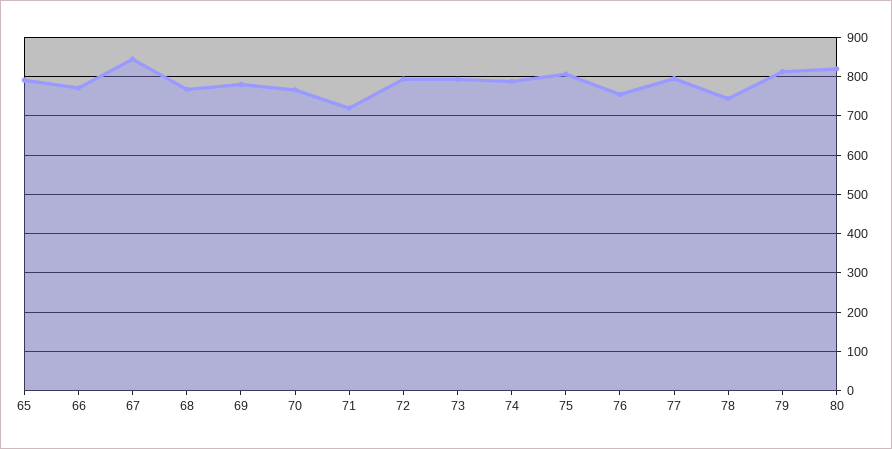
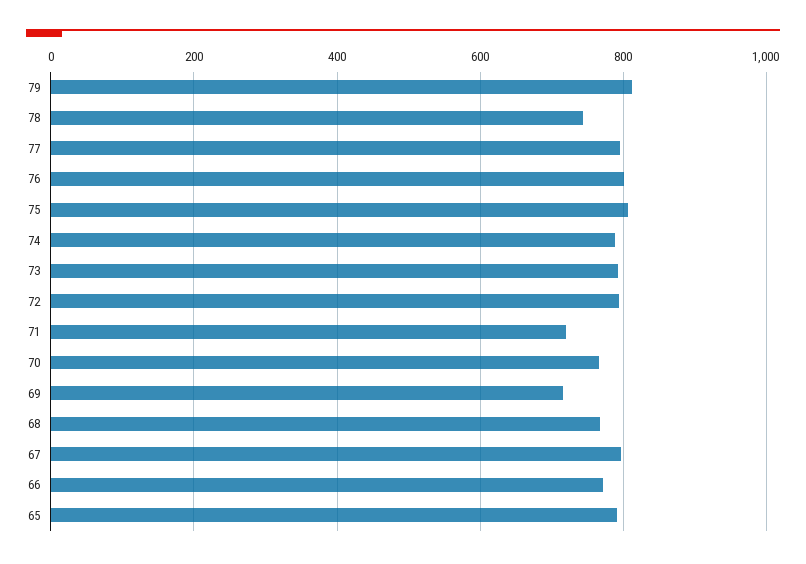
67: 840 -> 800
69: 780 -> 720
76: 760 -> 800
80: 820 -> none

